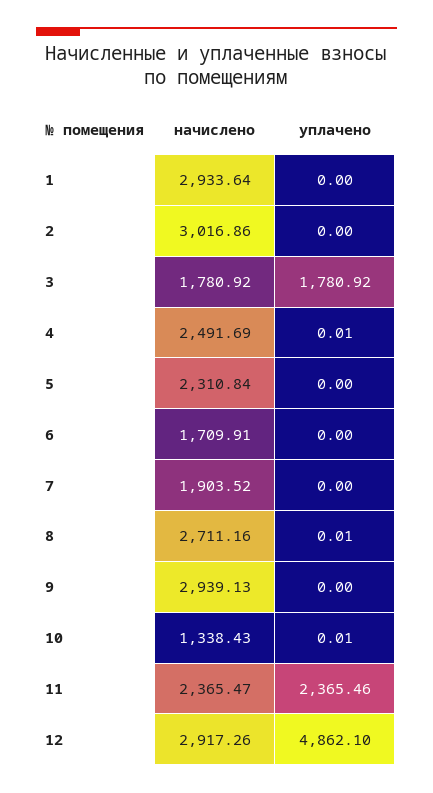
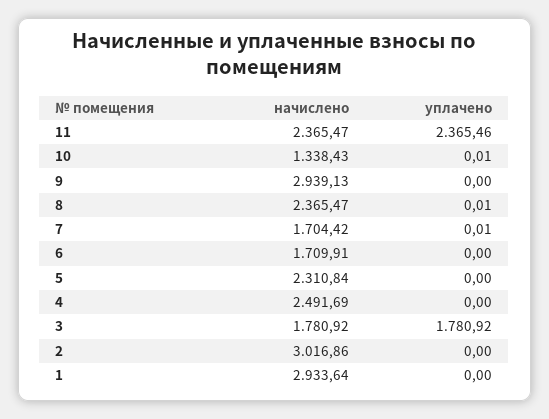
уплачено, 4: 0.01 -> 0
начислено, 7: 1903.52 -> 1704.42
уплачено, 7: 0 -> 0.01
начислено, 8: 2711.16 -> 2365.47
начислено, 12: 2917.26 -> none
уплачено, 12: 4862.1 -> none

